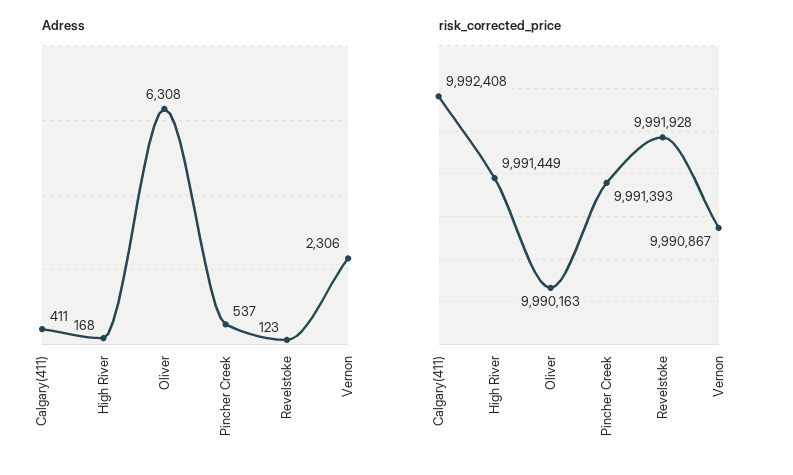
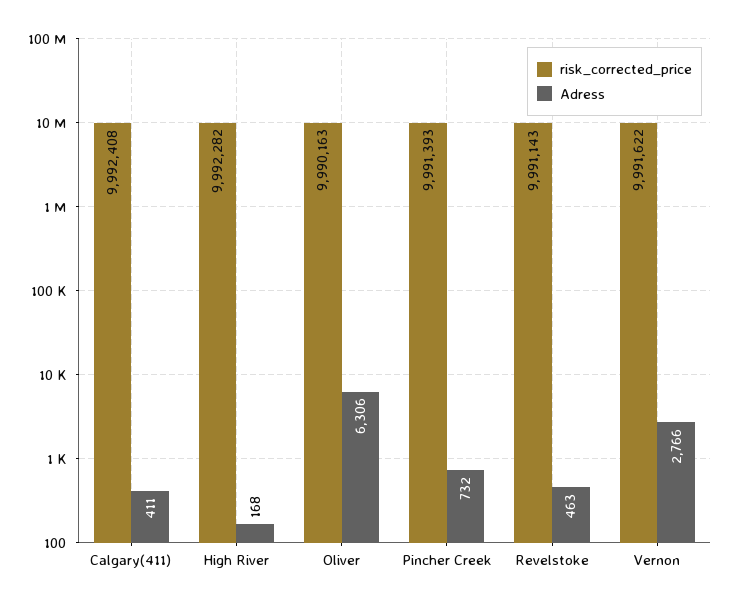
Adress, Oliver: 6308 -> 6306
Adress, Pincher Creek: 537 -> 732
Adress, Revelstoke: 123 -> 463
Adress, Vernon: 2306 -> 2766
risk_corrected_price, High River: 9991449 -> 9992282
risk_corrected_price, Revelstoke: 9991928 -> 9991143
risk_corrected_price, Vernon: 9990867 -> 9991622

